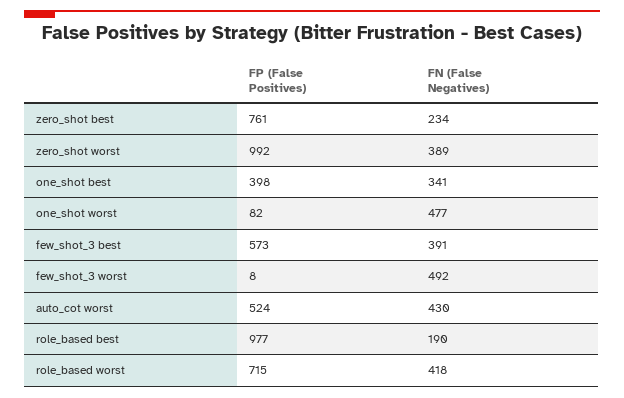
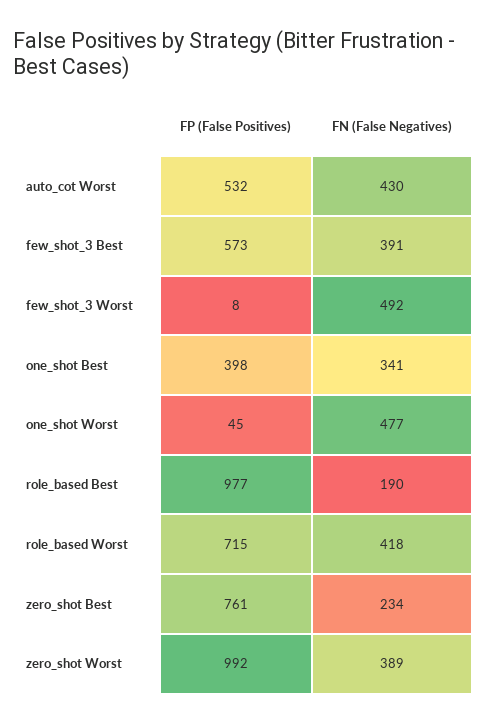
FP (False Positives), one_shot worst: 82 -> 45
FP (False Positives), auto_cot worst: 524 -> 532

